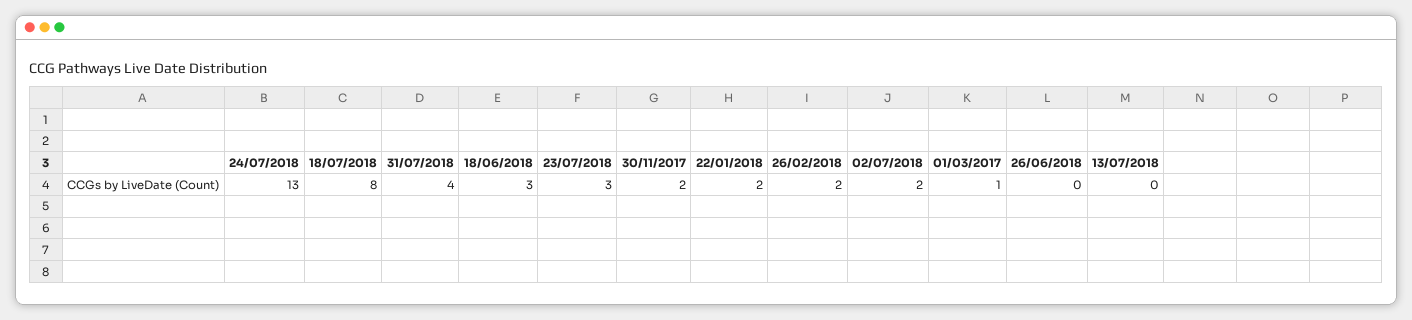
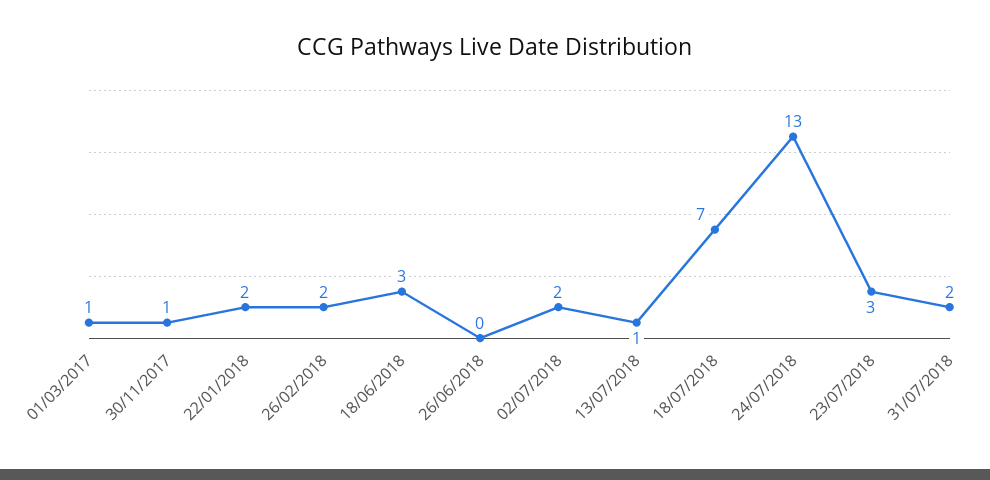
18/07/2018: 8 -> 7
31/07/2018: 4 -> 2
30/11/2017: 2 -> 1
13/07/2018: 0 -> 1

